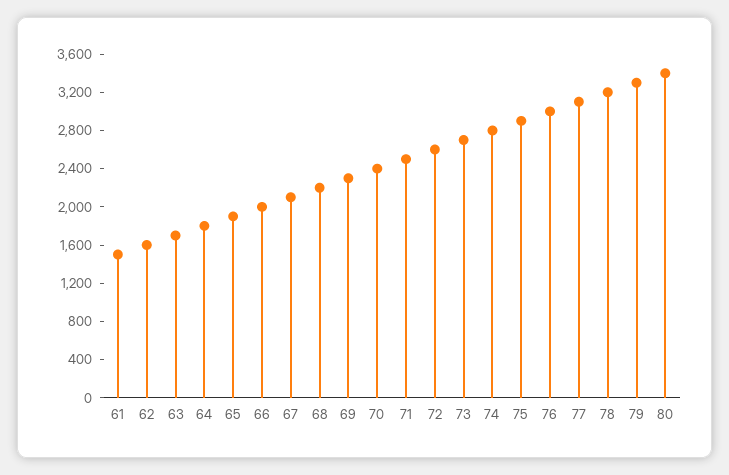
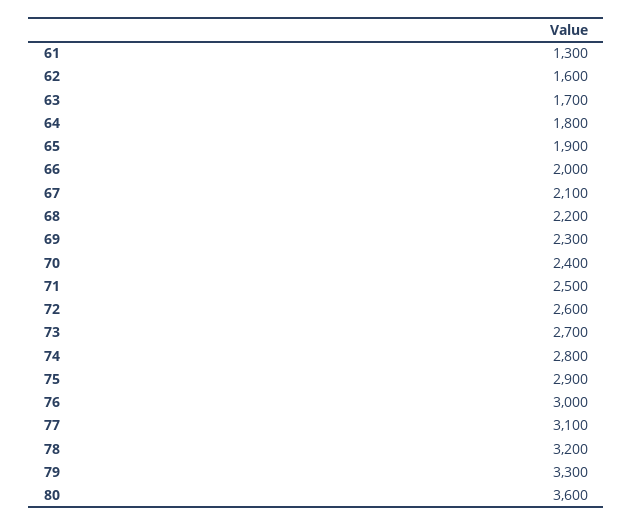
61: 1500 -> 1300
80: 3400 -> 3600

